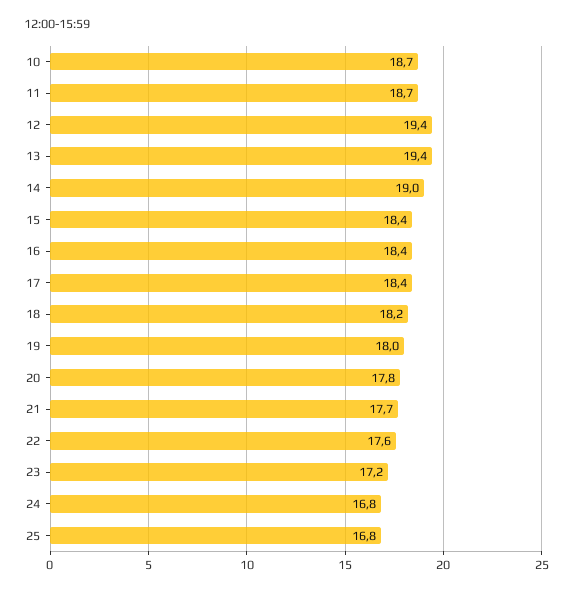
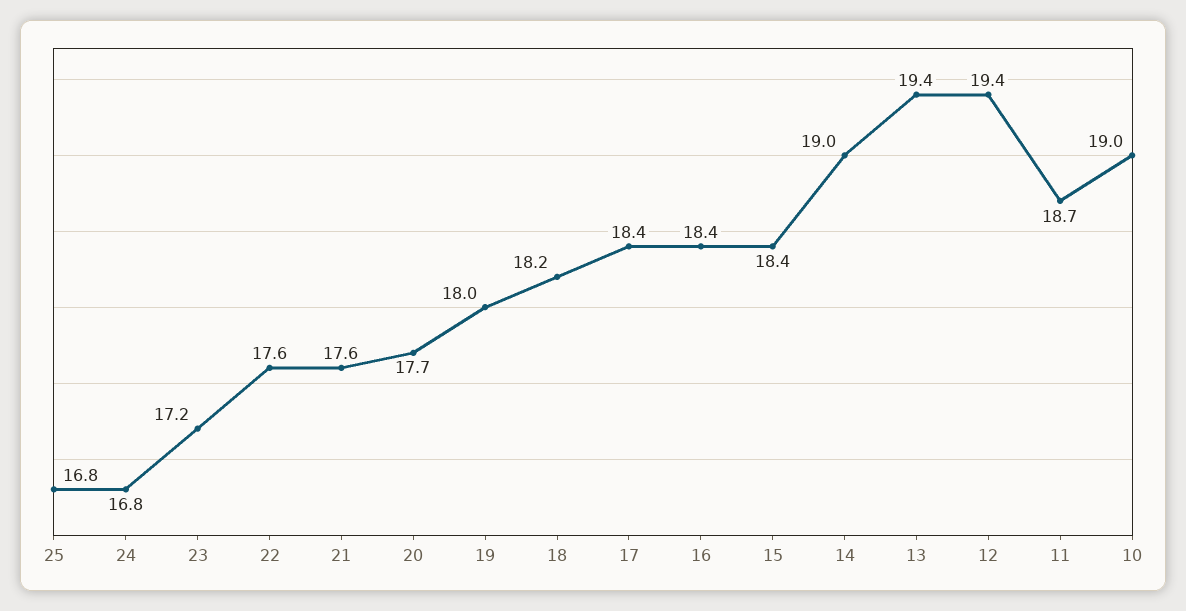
10: 18.7 -> 19
20: 17.8 -> 17.7
21: 17.7 -> 17.6

